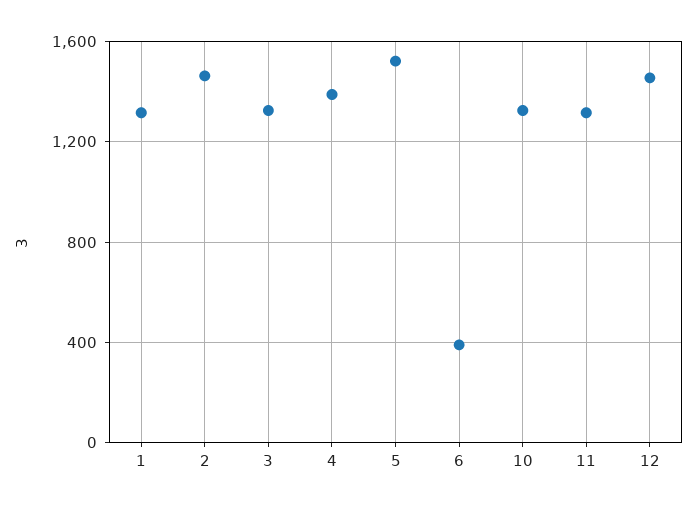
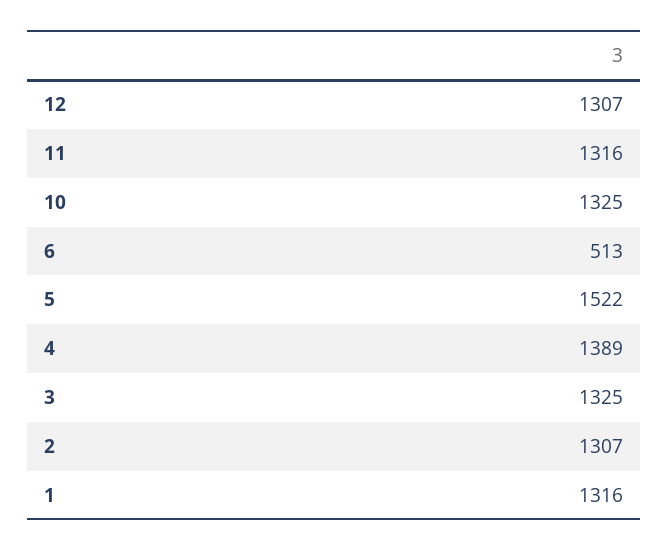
2: 1450 -> 1307
6: 400 -> 513
12: 1450 -> 1307

